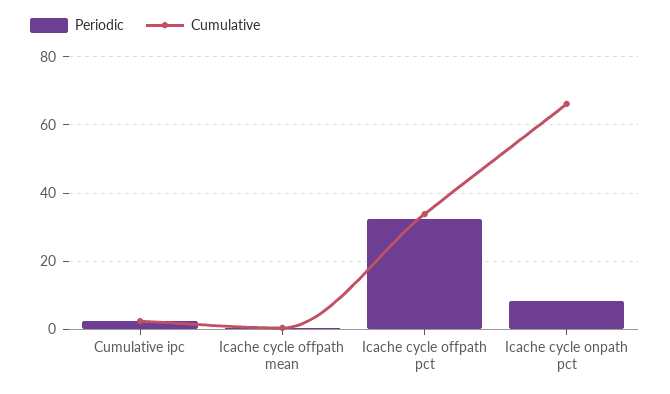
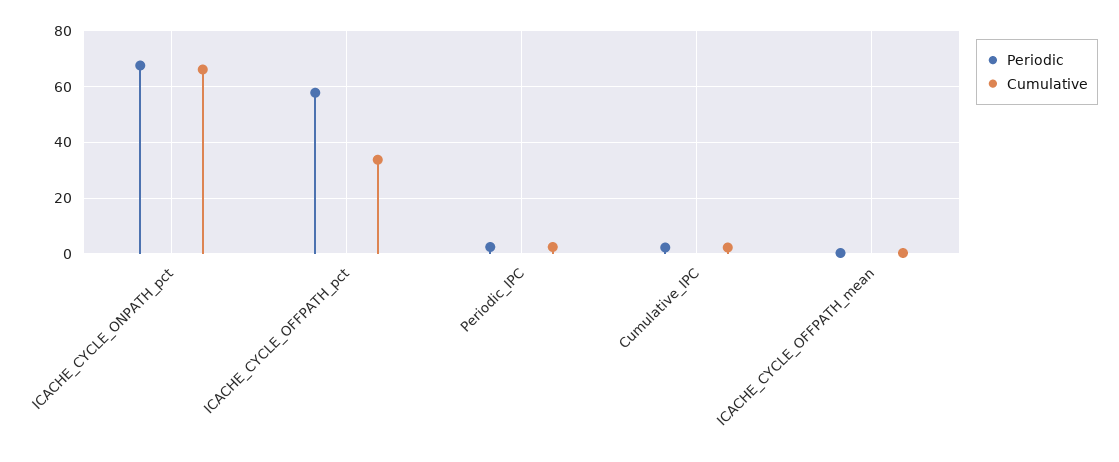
Periodic, Icache cycle offpath pct: 32 -> 57.5
Periodic, Icache cycle onpath pct: 8 -> 67.5
Periodic, Periodic_IPC: none -> 2.5
Cumulative, Periodic_IPC: none -> 2.5

